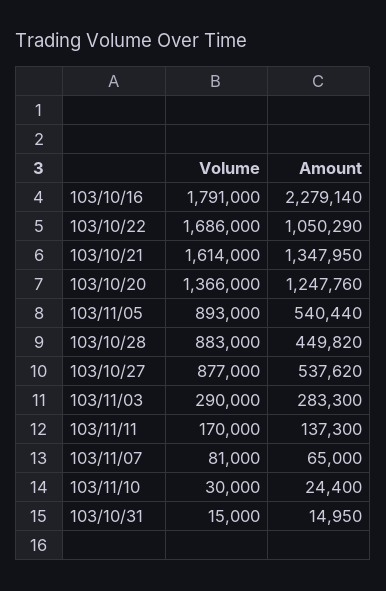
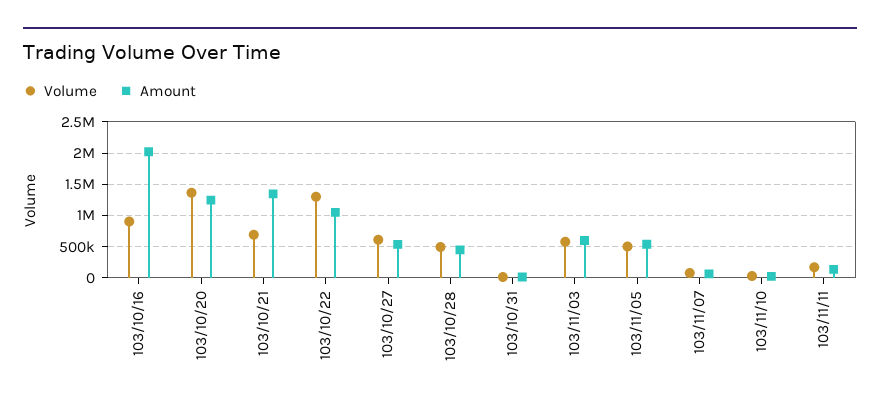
Volume, 103/10/16: 1791000 -> 900000
Amount, 103/10/16: 2279140 -> 2000000
Volume, 103/10/22: 1686000 -> 1300000
Volume, 103/10/21: 1614000 -> 700000
Volume, 103/11/05: 893000 -> 500000
Volume, 103/10/28: 883000 -> 500000
Volume, 103/10/27: 877000 -> 600000
Volume, 103/11/03: 290000 -> 600000
Amount, 103/11/03: 283300 -> 600000

